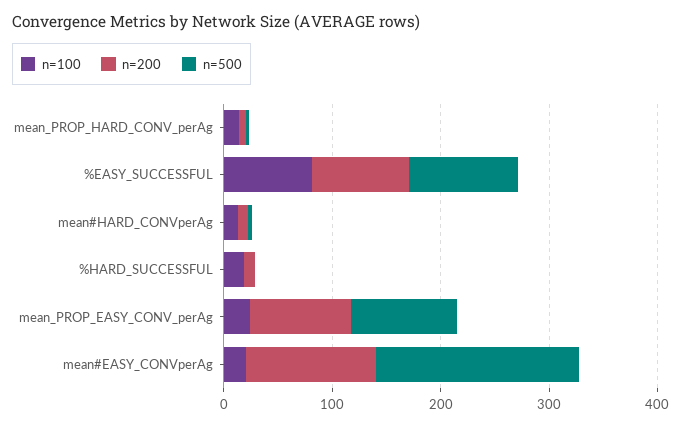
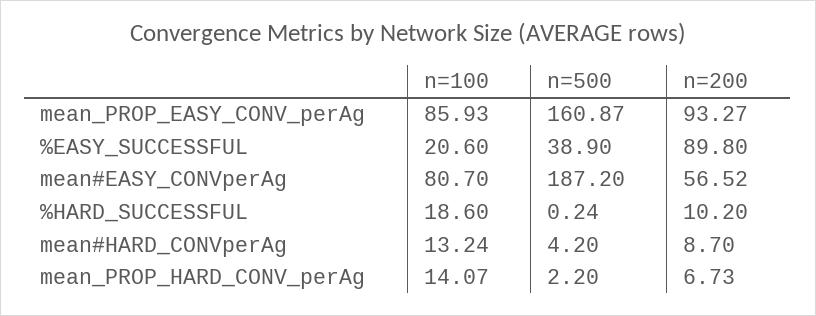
n=100, %EASY_SUCCESSFUL: 80 -> 20.6
n=500, %EASY_SUCCESSFUL: 100 -> 38.9
n=100, mean_PROP_EASY_CONV_perAg: 20 -> 85.93
n=500, mean_PROP_EASY_CONV_perAg: 100 -> 160.87
n=100, mean#EASY_CONVperAg: 20 -> 80.7
n=200, mean#EASY_CONVperAg: 120 -> 56.52

